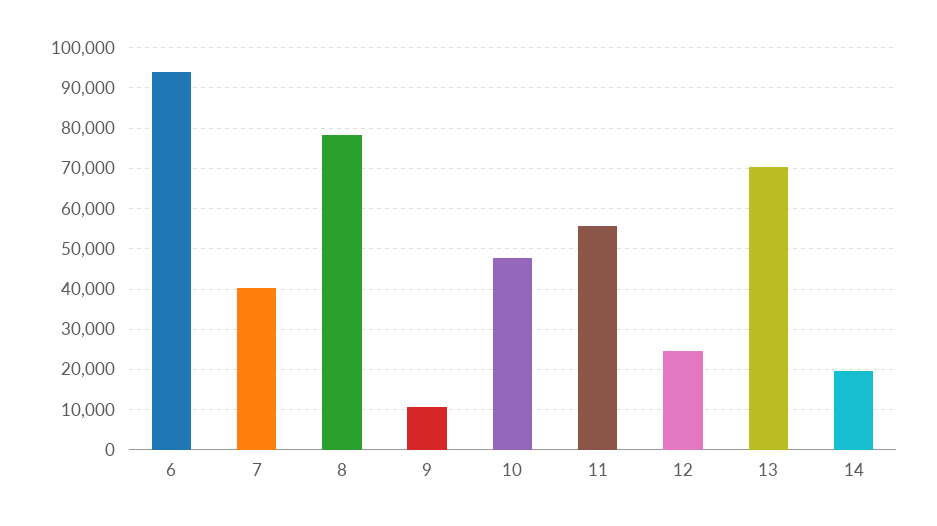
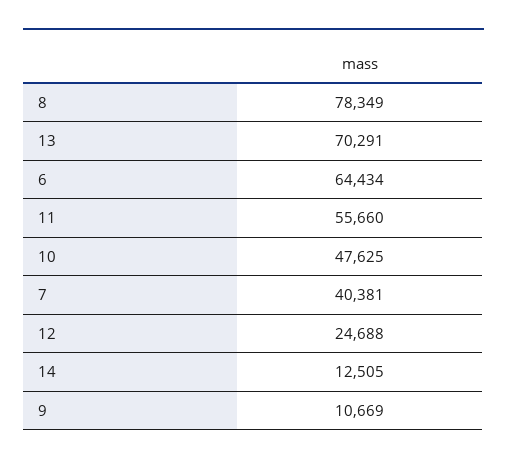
6: 94000 -> 64434
14: 20000 -> 12505

